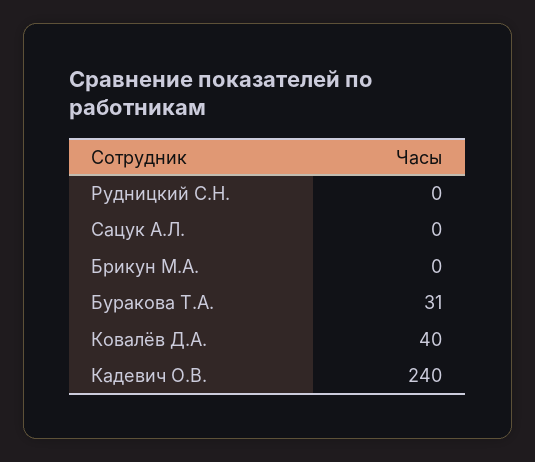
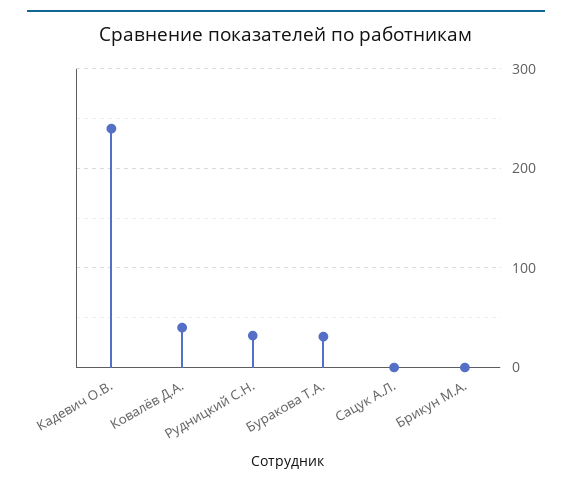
Рудницкий С.Н.: 0 -> 30

